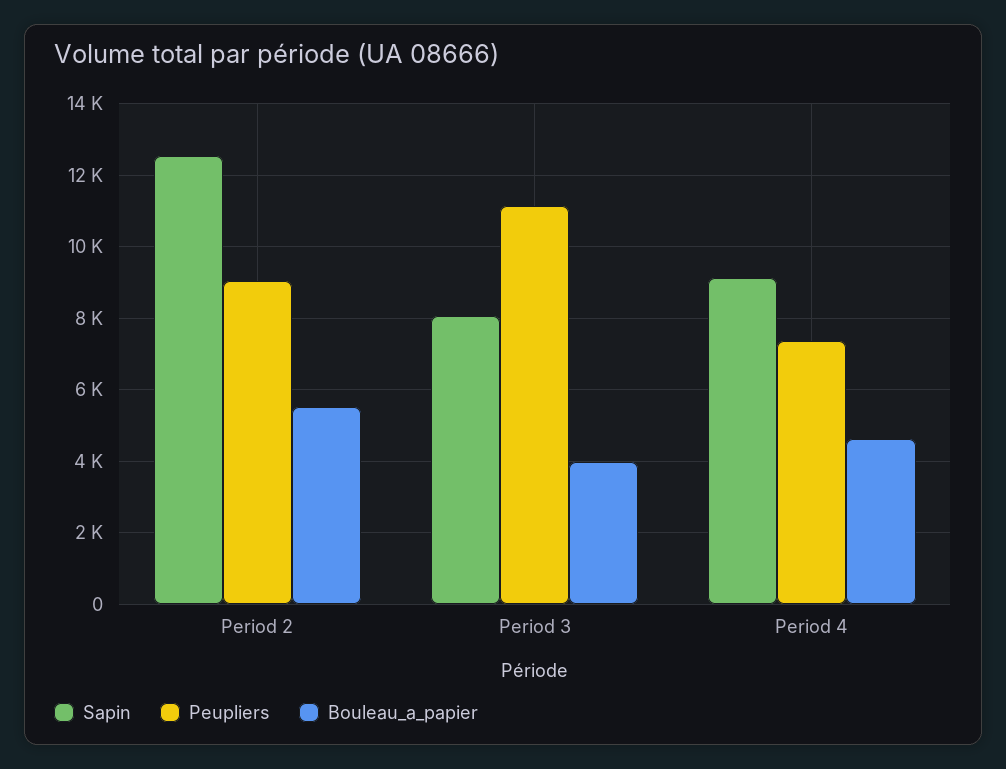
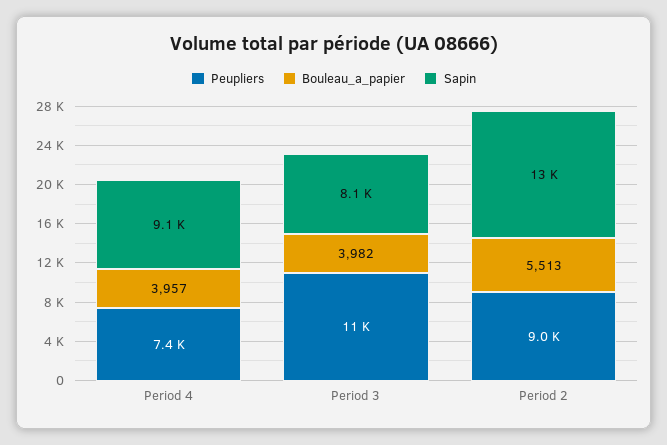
Bouleau_a_papier, Period 4: 4600 -> 3957

